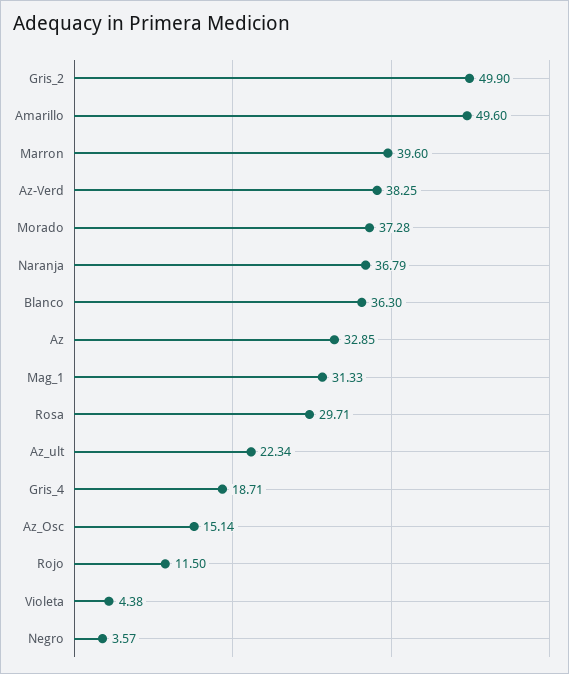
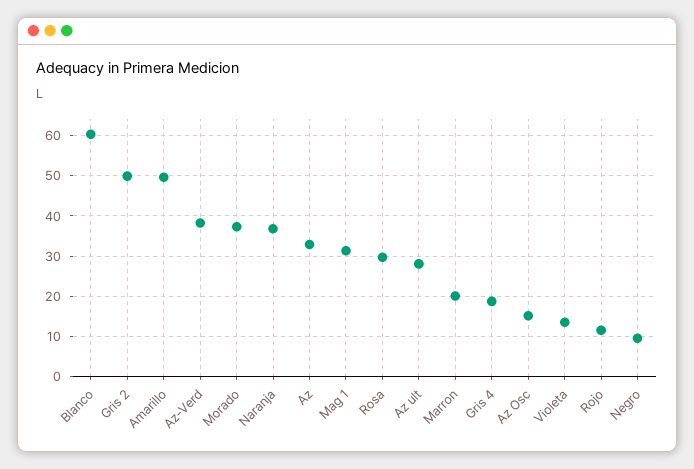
Marron: 39.6 -> 20
Blanco: 36.3 -> 60
Az_ult: 22.34 -> 28
Violeta: 4.38 -> 14
Negro: 3.57 -> 10

